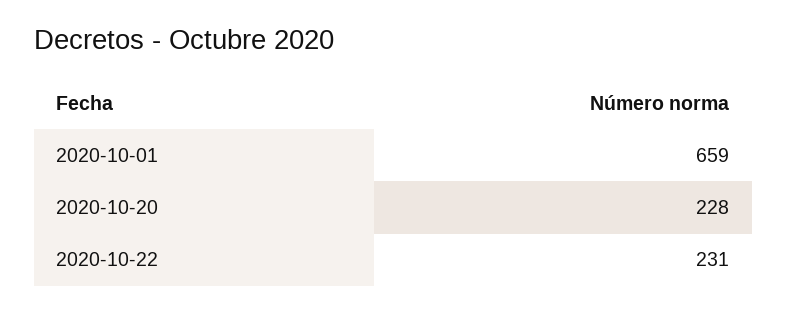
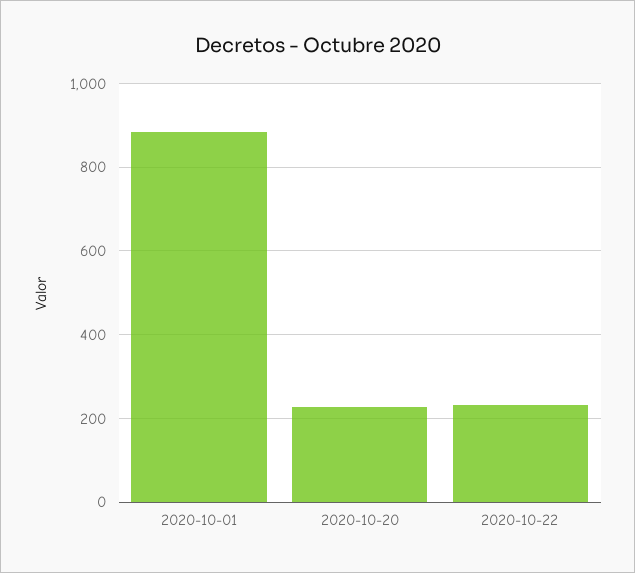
2020-10-01: 659 -> 880

